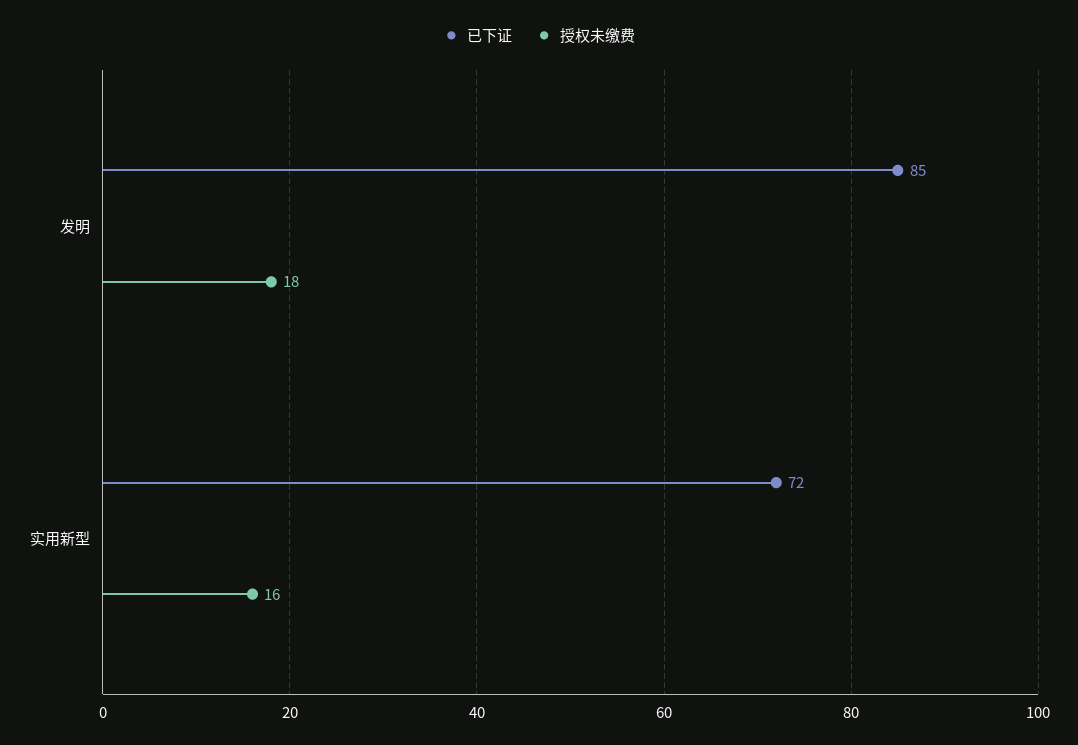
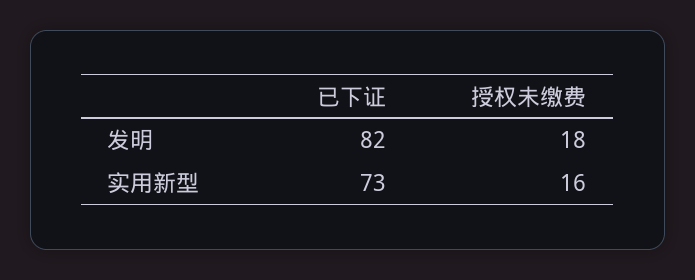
已下证, 发明: 85 -> 82
已下证, 实用新型: 72 -> 73

